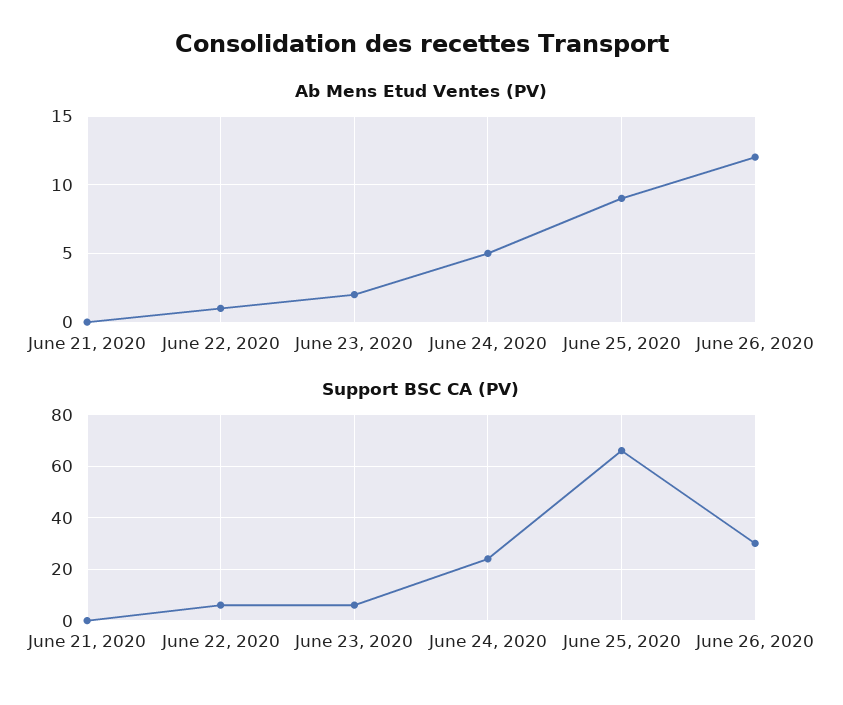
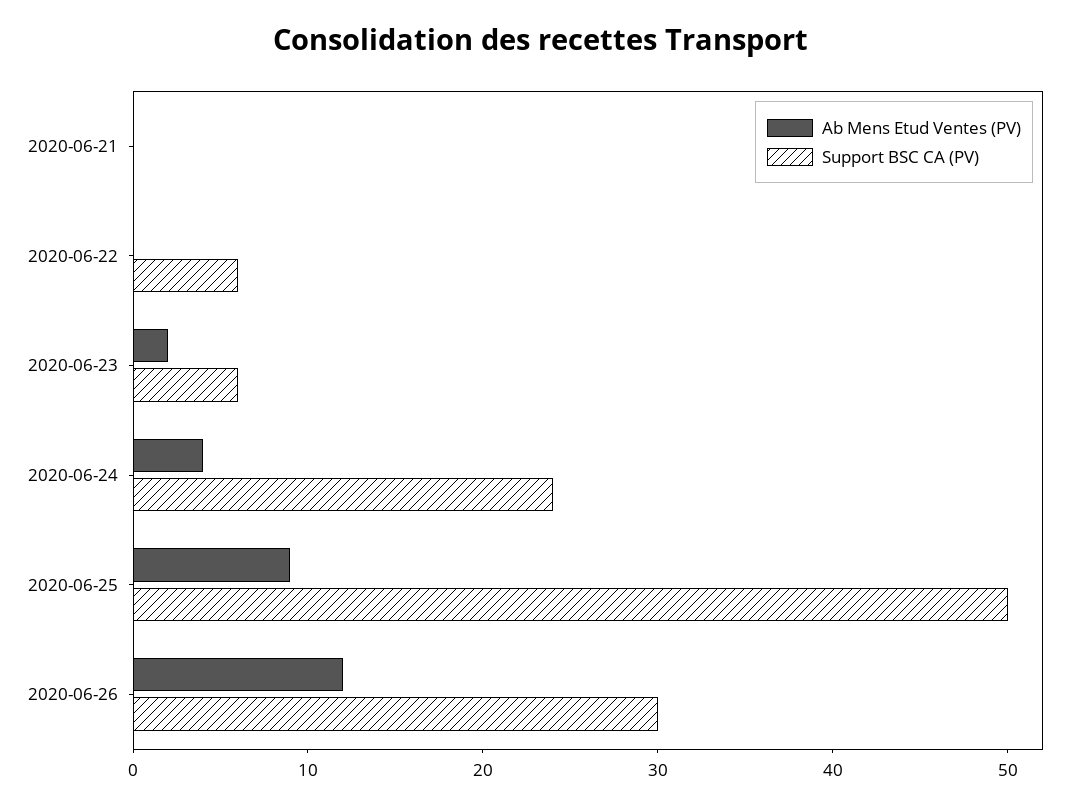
Ab Mens Etud Ventes (PV), June 22, 2020: 1 -> 0
Ab Mens Etud Ventes (PV), June 24, 2020: 5 -> 4
Support BSC CA (PV), June 25, 2020: 65 -> 50

